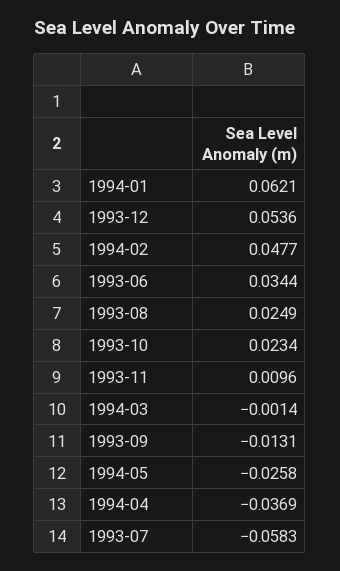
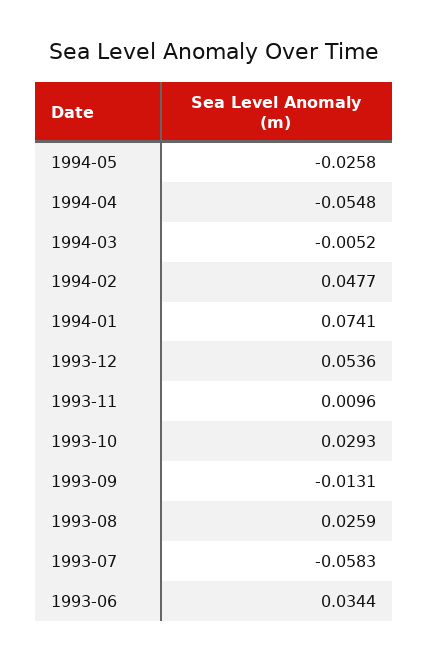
1994-01: 0.0621 -> 0.0741
1993-08: 0.0249 -> 0.0259
1993-10: 0.0234 -> 0.0293
1994-03: -0.0014 -> -0.0052
1994-04: -0.0369 -> -0.0548

